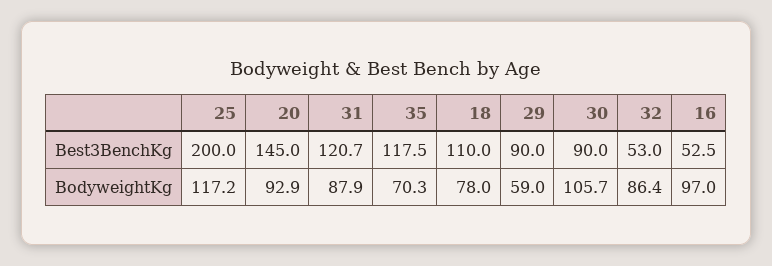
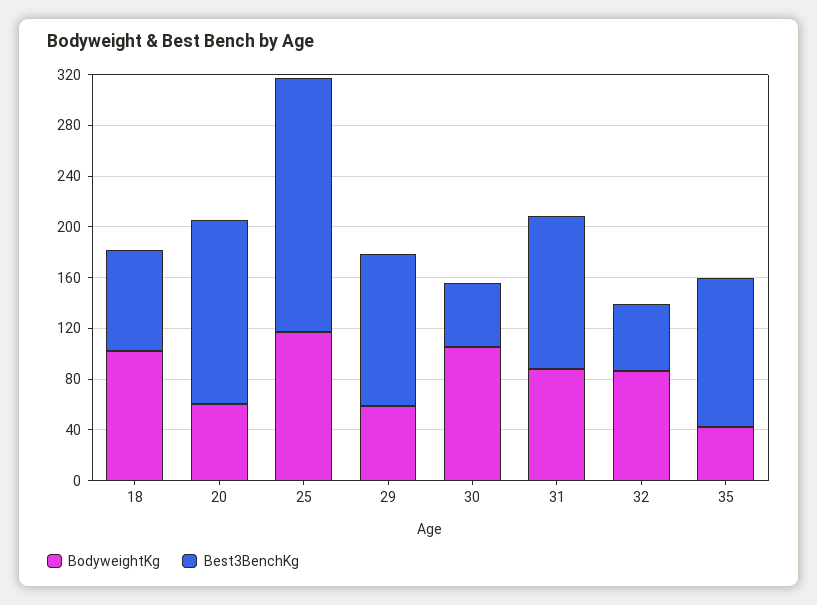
Best3BenchKg, 18: 110 -> 80
Best3BenchKg, 29: 90 -> 120
Best3BenchKg, 30: 90 -> 50
Best3BenchKg, 16: 52.5 -> none
BodyweightKg, 20: 92.9 -> 60
BodyweightKg, 35: 70.3 -> 40
BodyweightKg, 18: 78 -> 100
BodyweightKg, 16: 97 -> none

